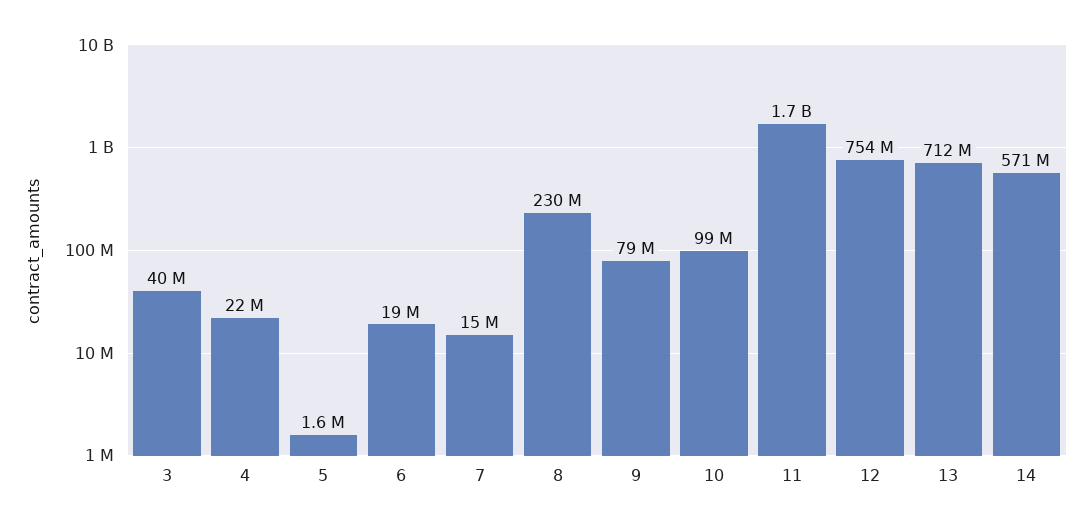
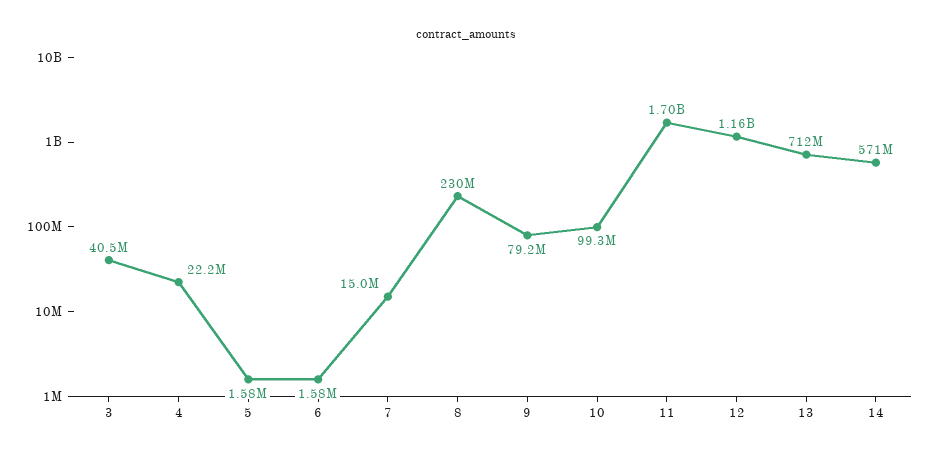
6: 19000000 -> 1580000
12: 754000000 -> 1160000000

